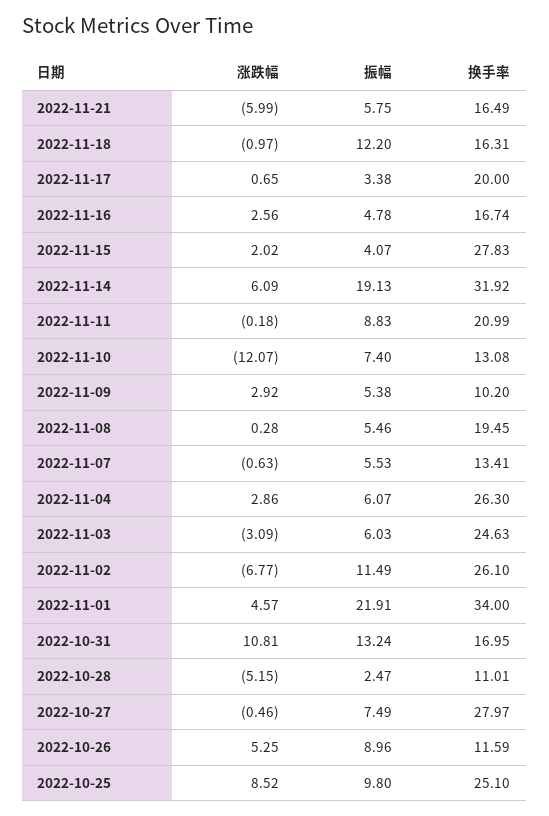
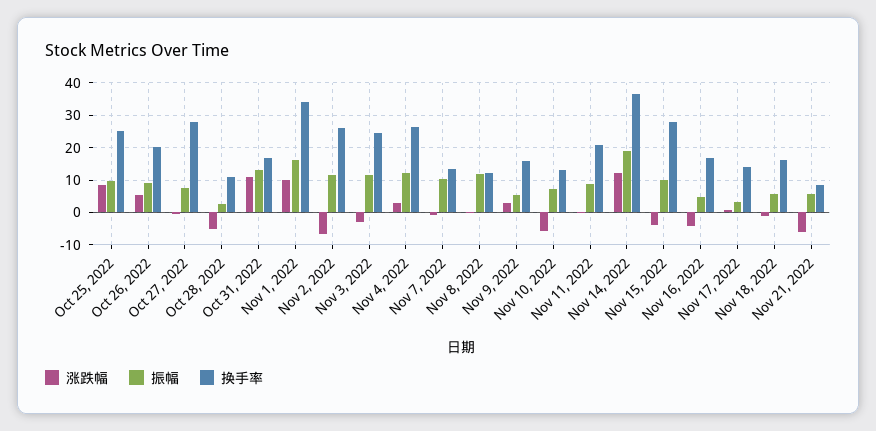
换手率, 2022-11-21: 16.49 -> 8
振幅, 2022-11-18: 12.2 -> 6
换手率, 2022-11-17: 20 -> 14
涨跌幅, 2022-11-16: 2.56 -> -4
涨跌幅, 2022-11-15: 2.02 -> -4
振幅, 2022-11-15: 4.07 -> 10
涨跌幅, 2022-11-14: 6.09 -> 12
换手率, 2022-11-14: 31.92 -> 36
涨跌幅, 2022-11-10: -12.07 -> -6
换手率, 2022-11-09: 10.2 -> 16
振幅, 2022-11-08: 5.46 -> 12
换手率, 2022-11-08: 19.45 -> 12
振幅, 2022-11-07: 5.53 -> 10
振幅, 2022-11-04: 6.07 -> 12
振幅, 2022-11-03: 6.03 -> 12
涨跌幅, 2022-11-01: 4.57 -> 10
振幅, 2022-11-01: 21.91 -> 16
换手率, 2022-10-26: 11.59 -> 20

